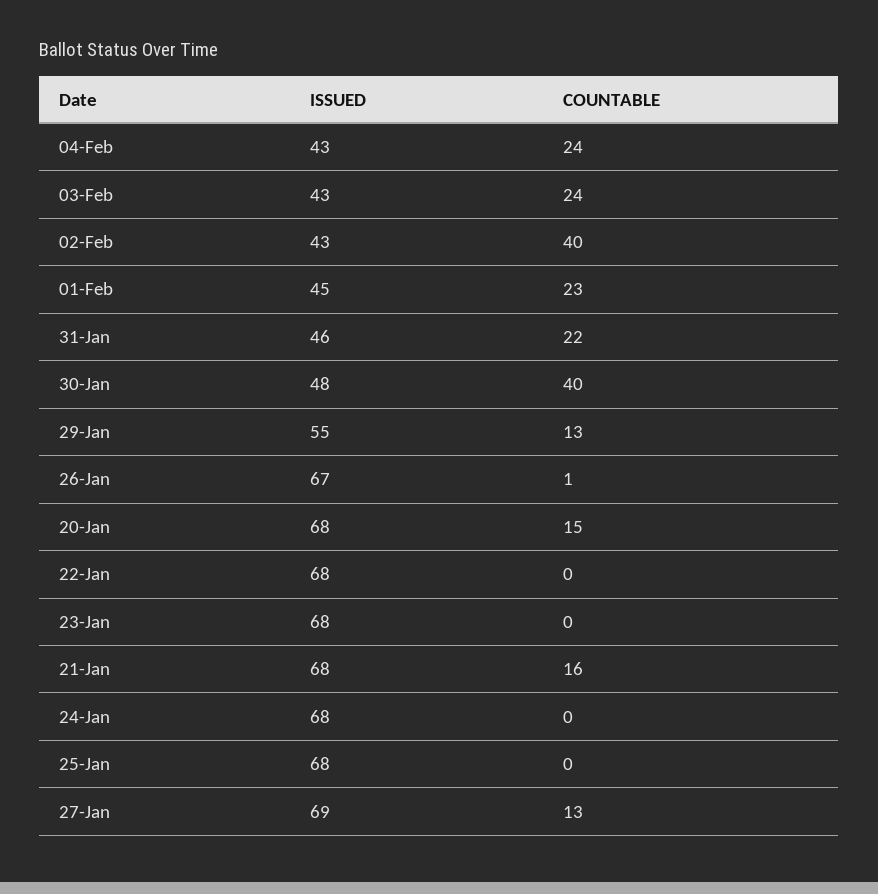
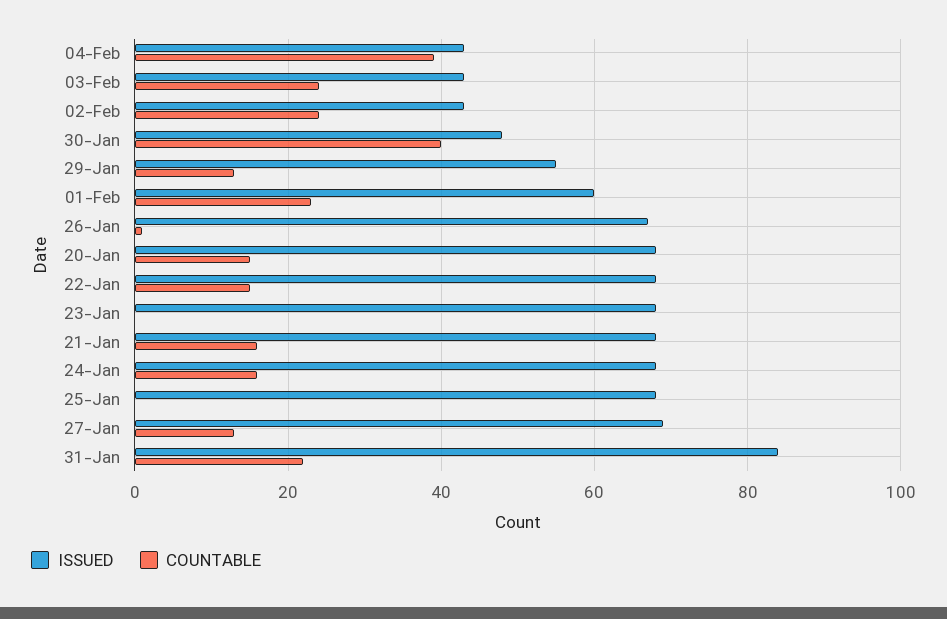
COUNTABLE, 04-Feb: 24 -> 40
COUNTABLE, 02-Feb: 40 -> 25
ISSUED, 01-Feb: 45 -> 60
ISSUED, 31-Jan: 46 -> 85
COUNTABLE, 22-Jan: 0 -> 15
COUNTABLE, 24-Jan: 0 -> 15

